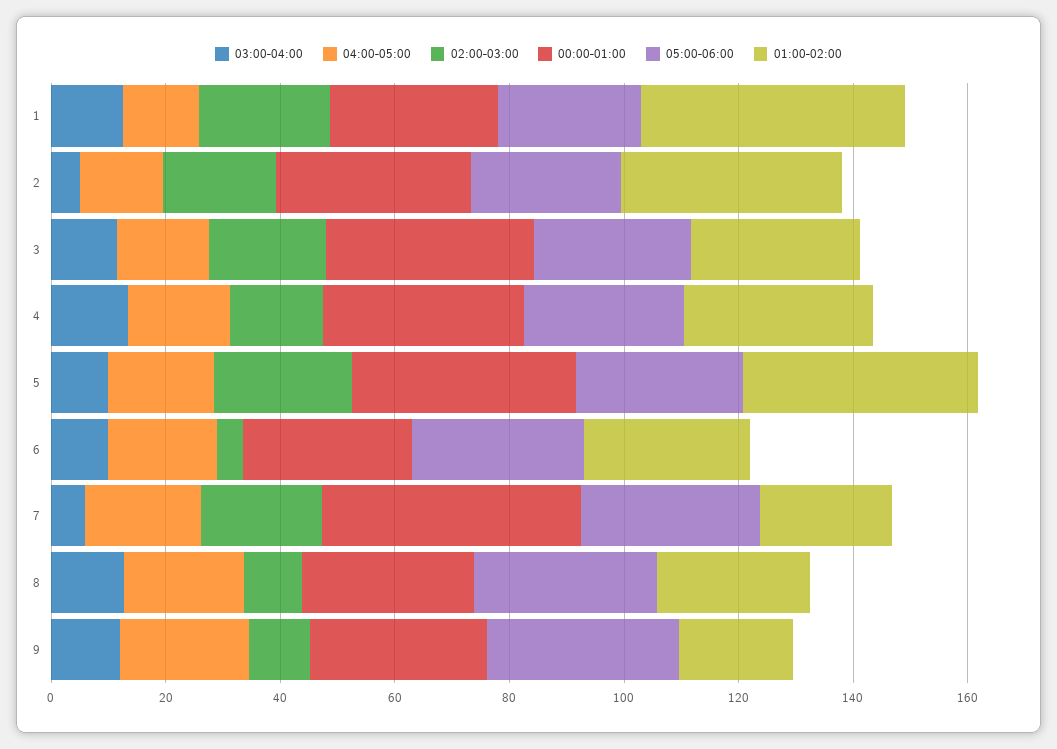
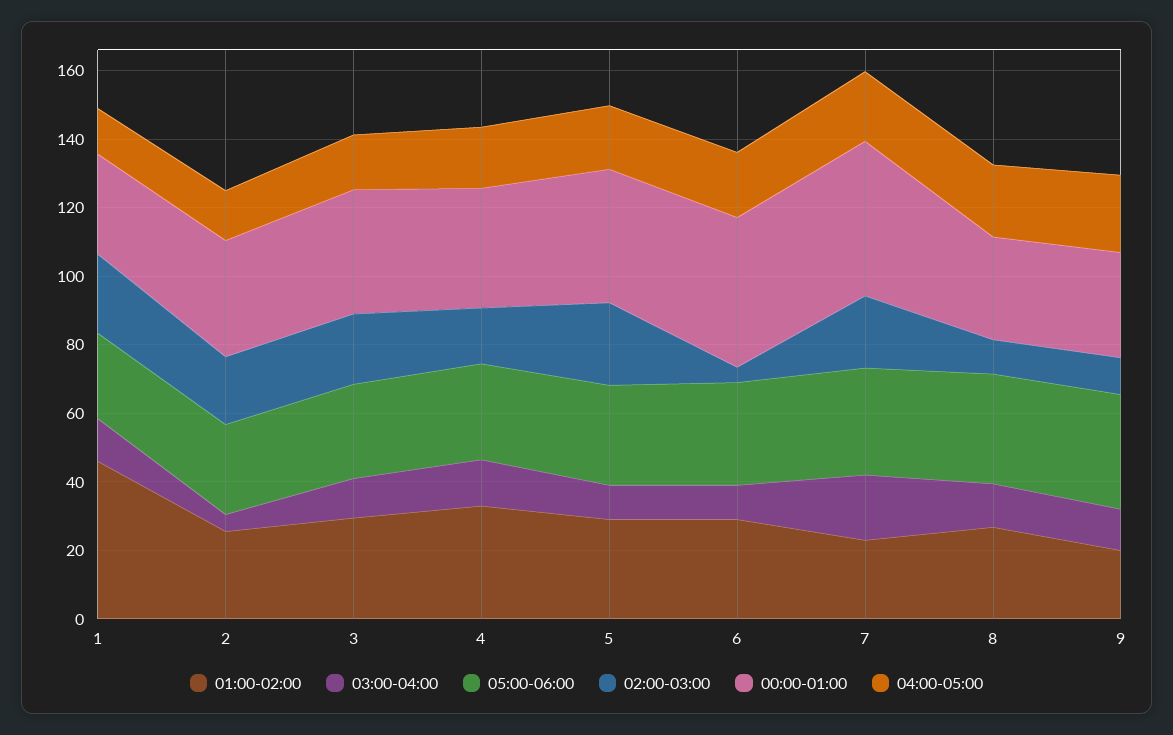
01:00-02:00, 2: 40 -> 25
01:00-02:00, 5: 40 -> 30
00:00-01:00, 6: 30 -> 45
03:00-04:00, 7: 5 -> 20

